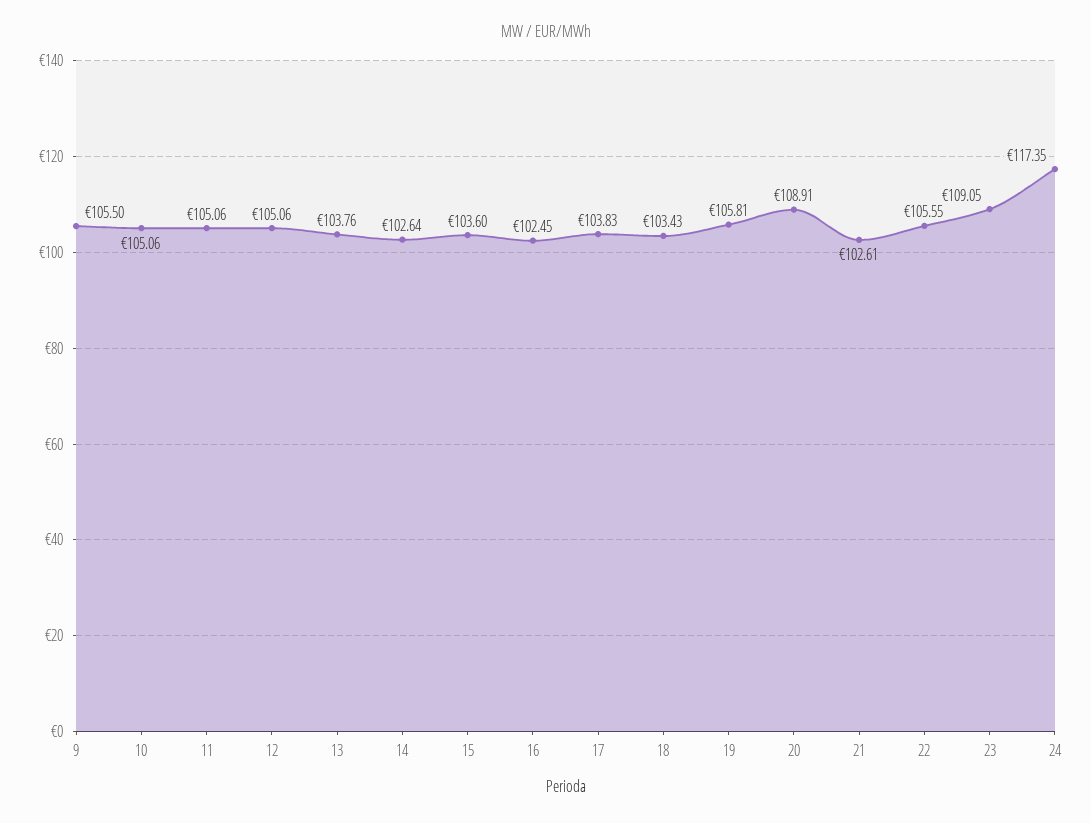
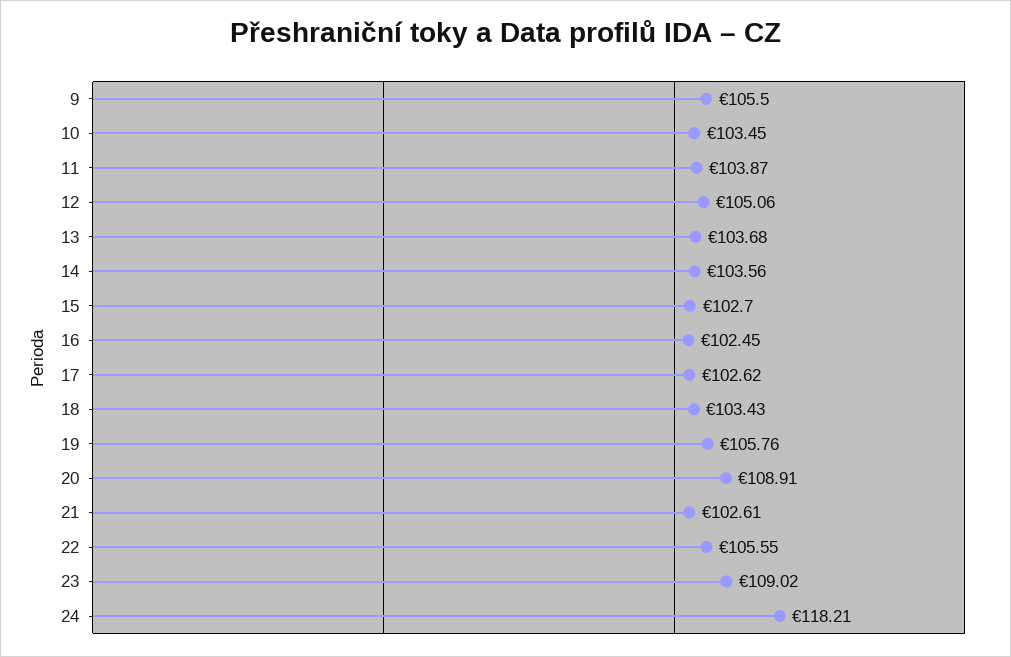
10: 105.06 -> 103.45
11: 105.06 -> 103.87
13: 103.76 -> 103.68
14: 102.64 -> 103.56
15: 103.6 -> 102.7
17: 103.83 -> 102.62
19: 105.81 -> 105.76
23: 109.05 -> 109.02
24: 117.35 -> 118.21

